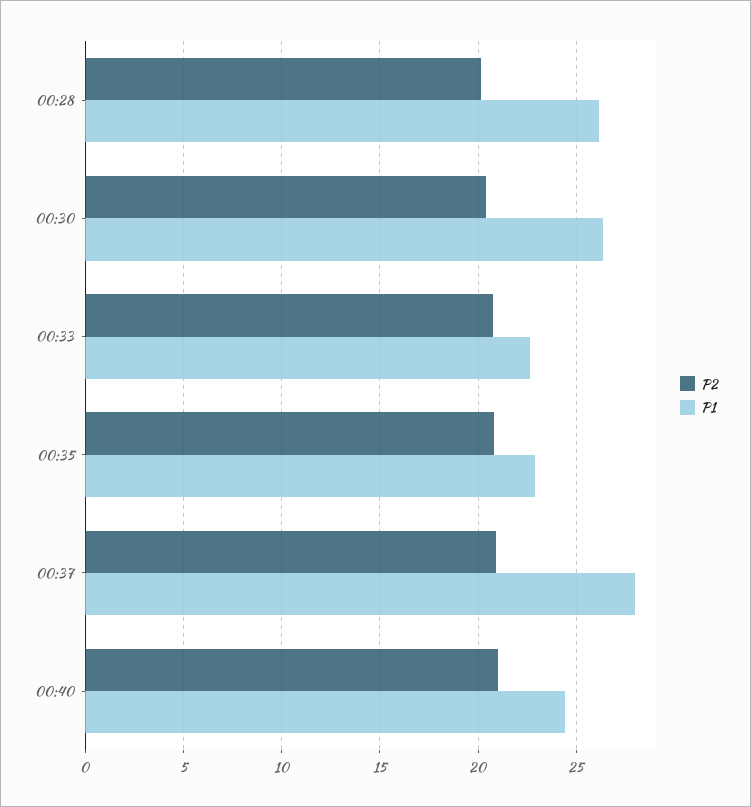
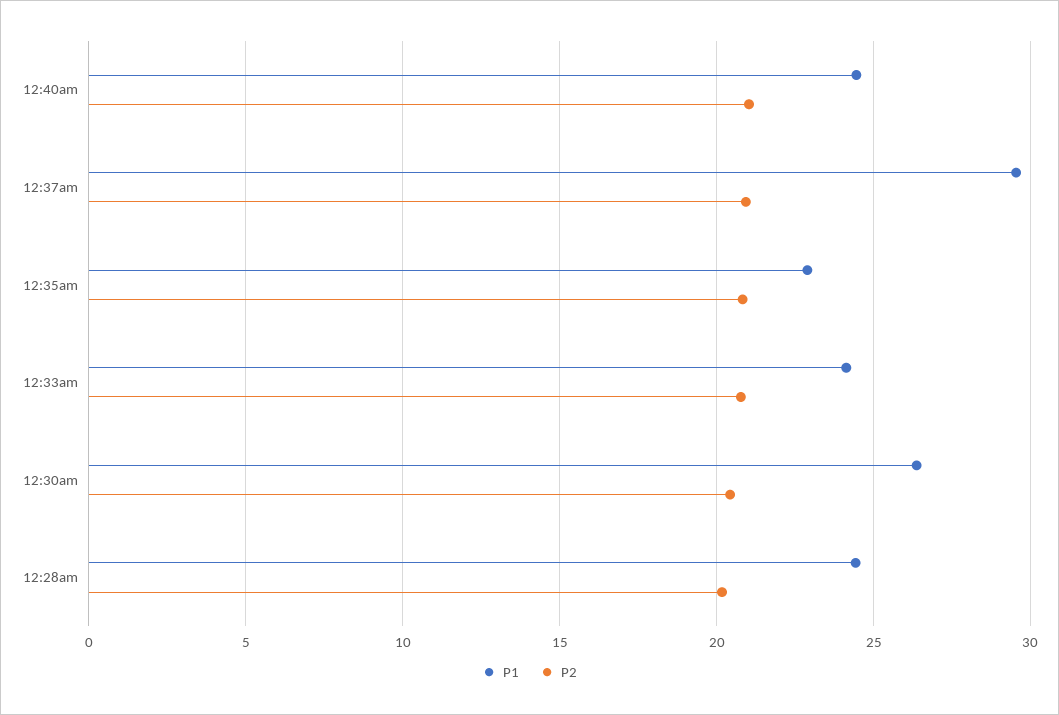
P1, 00:28: 26 -> 24.5
P1, 00:33: 22.5 -> 24
P1, 00:37: 28 -> 29.5

